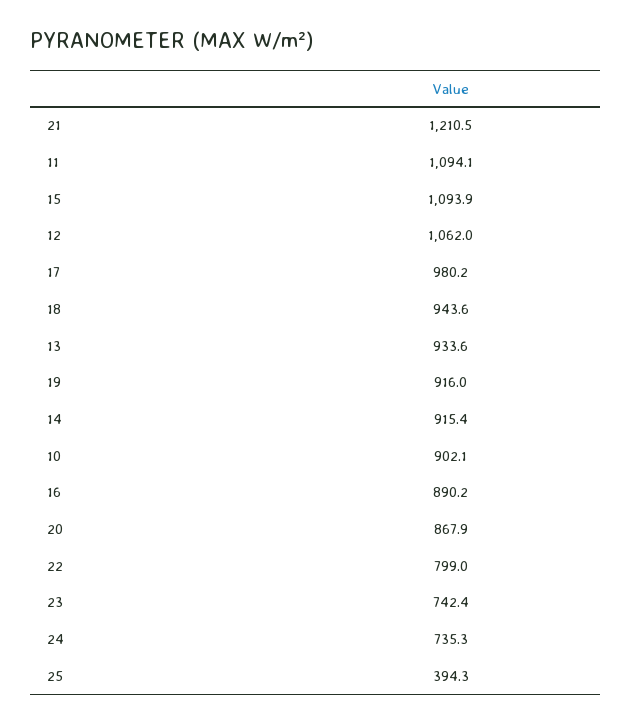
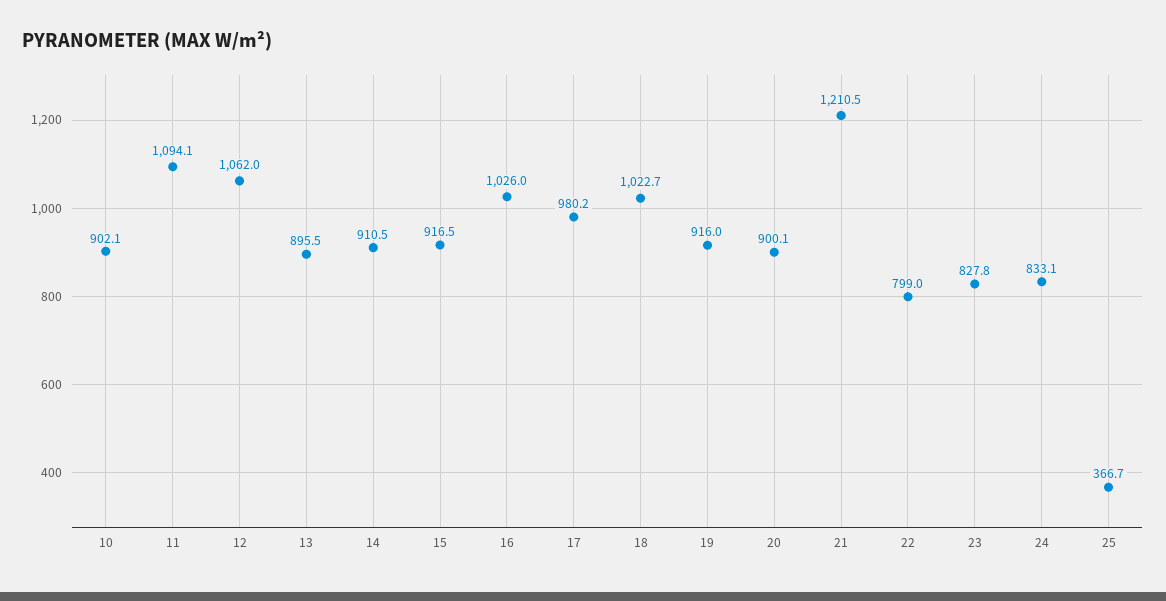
15: 1093.9 -> 916.5
18: 943.6 -> 1022.7
13: 933.6 -> 895.5
14: 915.4 -> 910.5
16: 890.2 -> 1026
20: 867.9 -> 900.1
23: 742.4 -> 827.8
24: 735.3 -> 833.1
25: 394.3 -> 366.7

